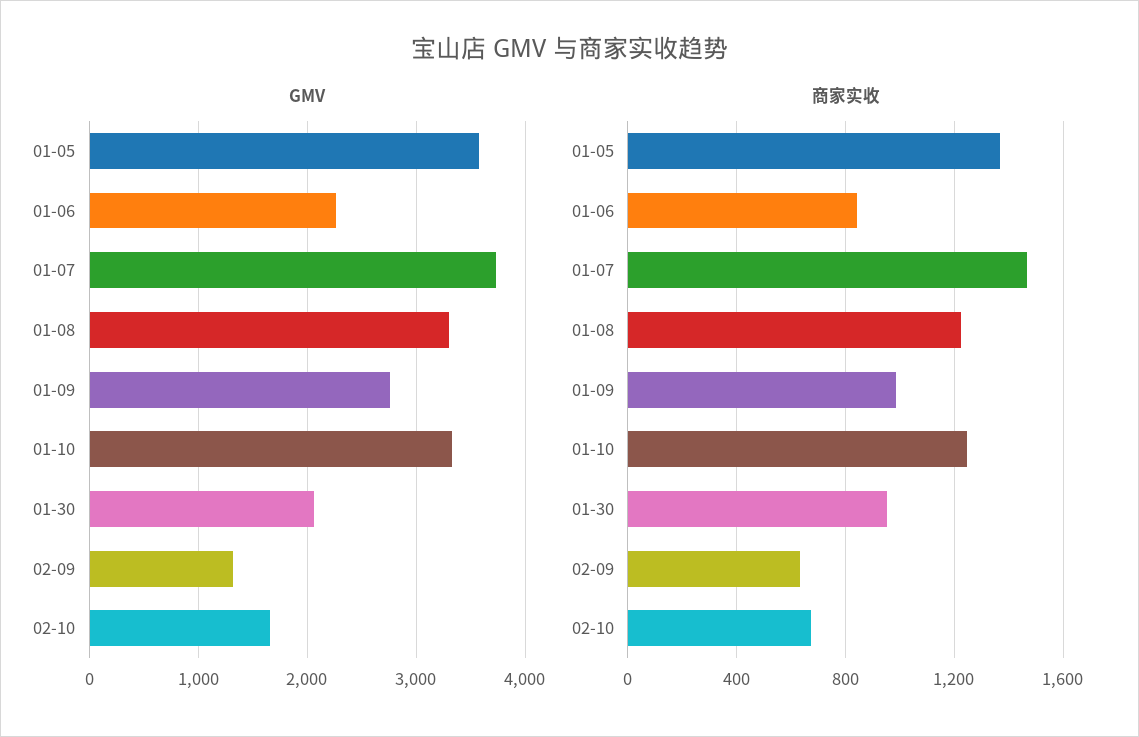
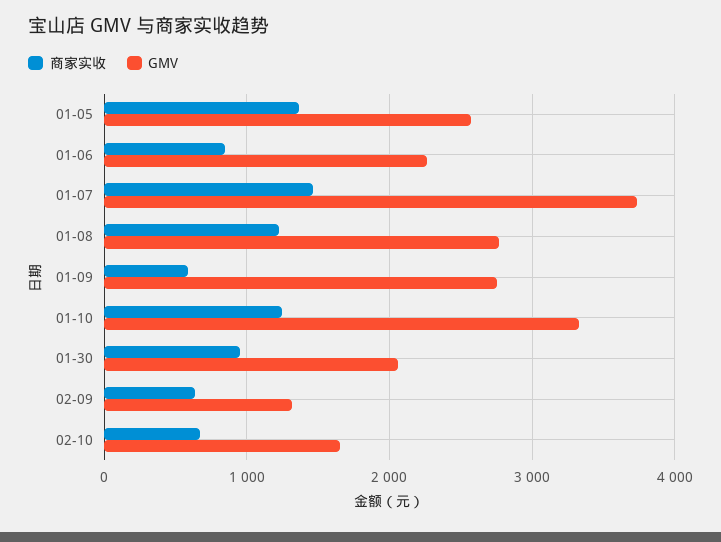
GMV, 01-05: 3600 -> 2600
GMV, 01-08: 3300 -> 2800
商家实收, 01-09: 1000 -> 600

